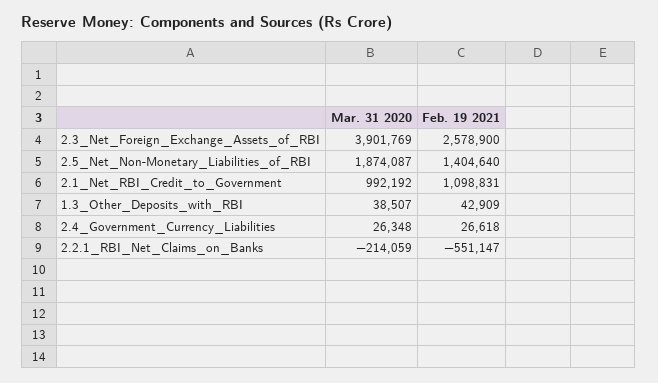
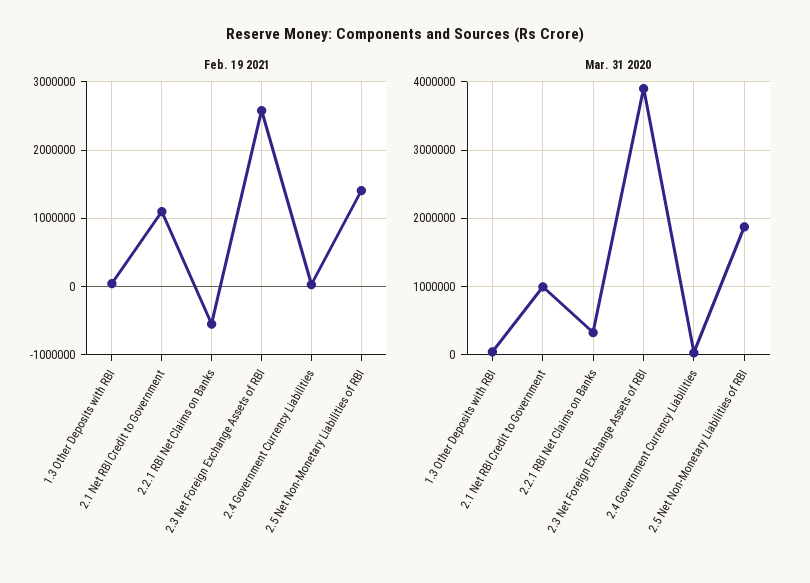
Mar. 31 2020, 2.2.1_RBI_Net_Claims_on_Banks: -214059 -> 300000

